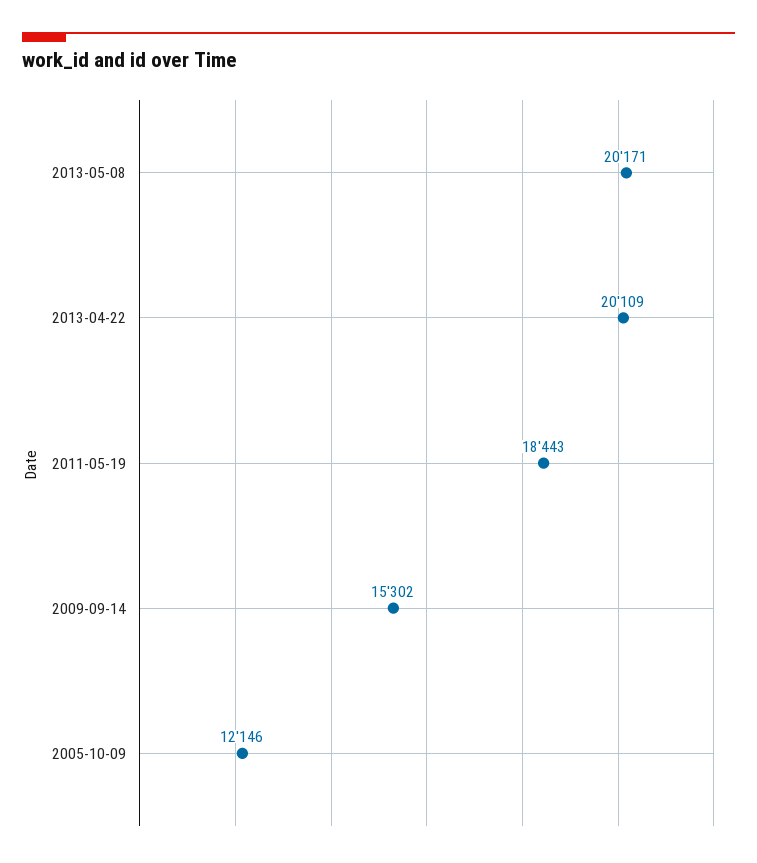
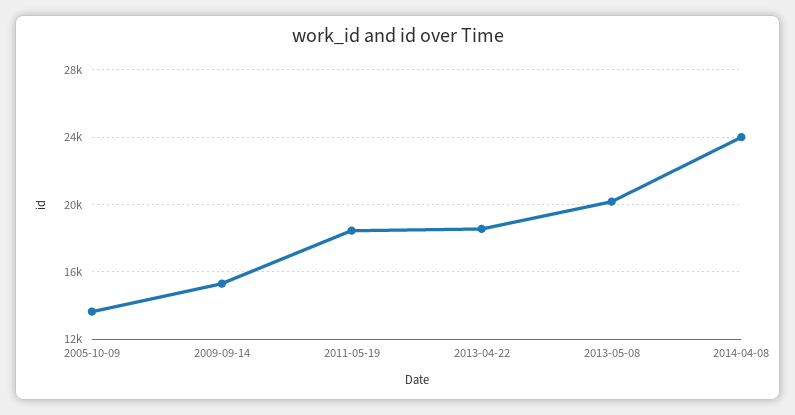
2013-04-22: 20109 -> 18500
2005-10-09: 12146 -> 13500
2014-04-08: none -> 24000

